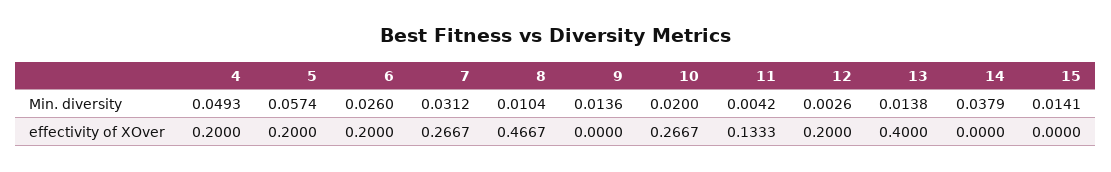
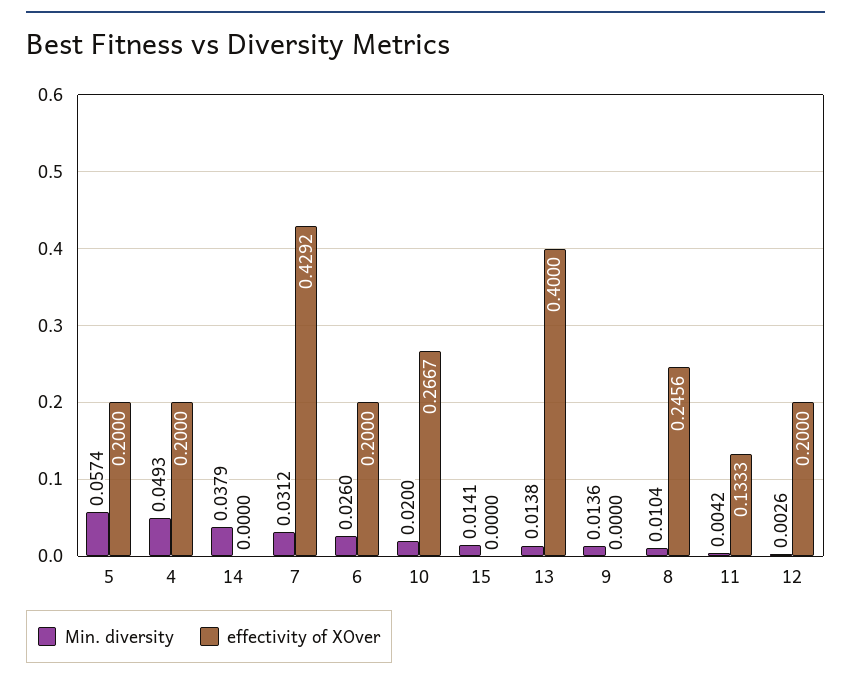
effectivity of XOver, 7: 0.2667 -> 0.4292
effectivity of XOver, 8: 0.4667 -> 0.2456

